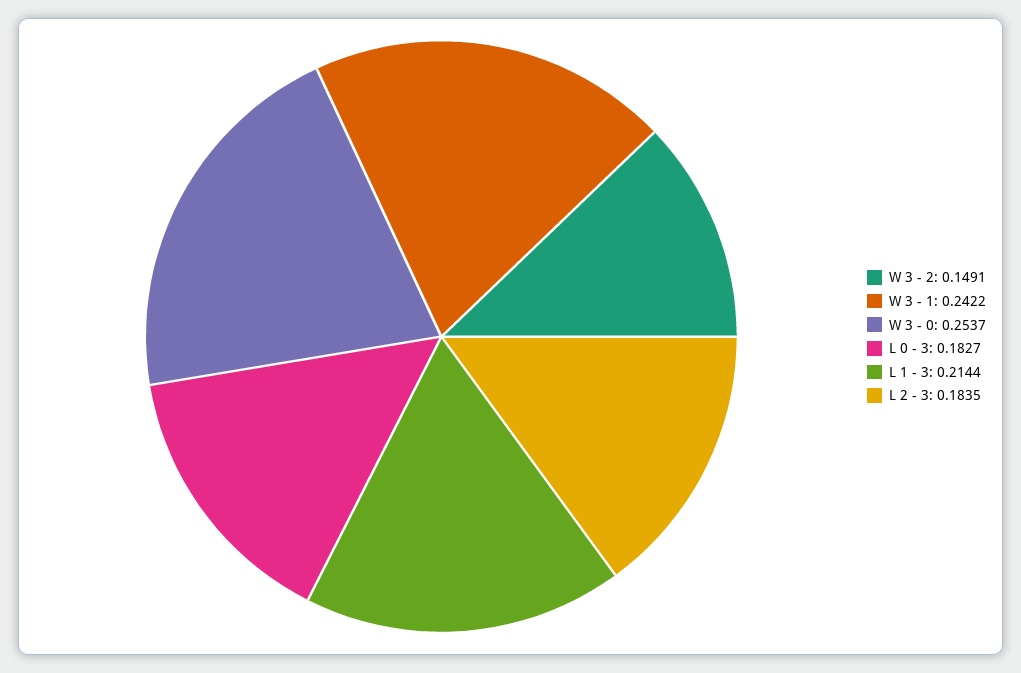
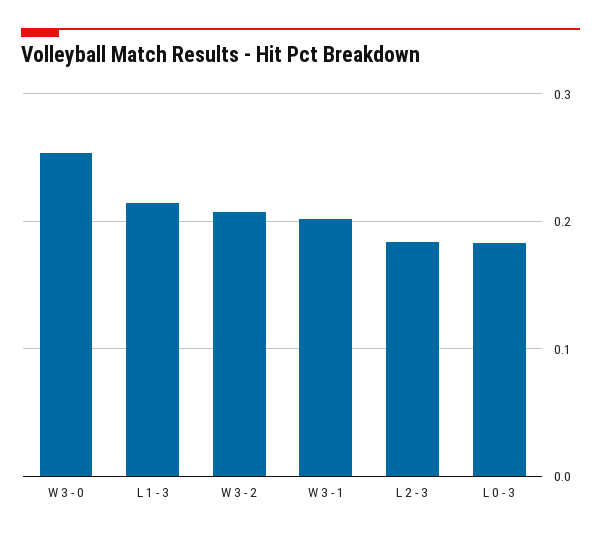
W 3 - 2: 0.1491 -> 0.21
W 3 - 1: 0.2422 -> 0.2

